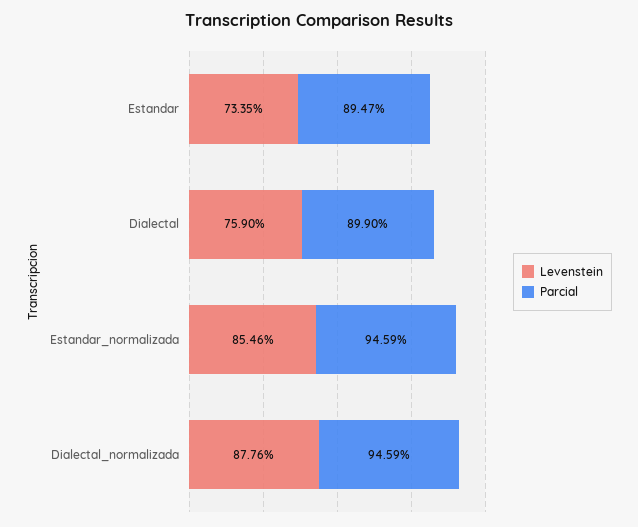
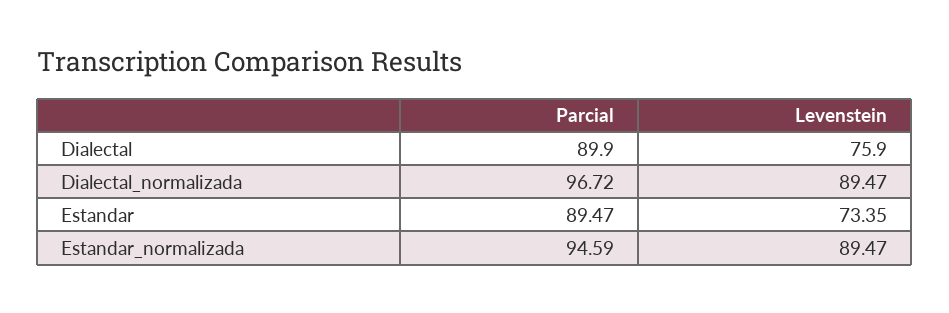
Levenstein, Estandar_normalizada: 85.46 -> 89.47
Levenstein, Dialectal_normalizada: 87.76 -> 89.47
Parcial, Dialectal_normalizada: 94.59 -> 96.72

